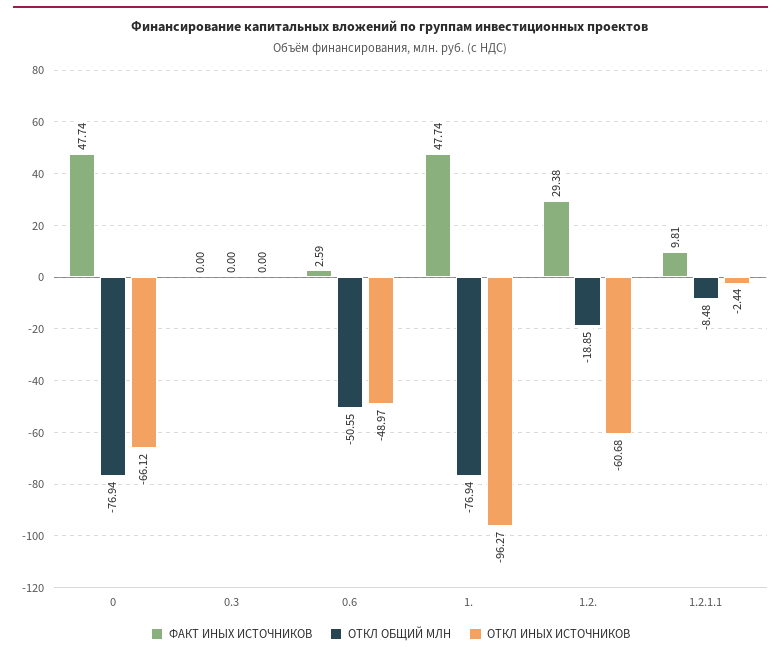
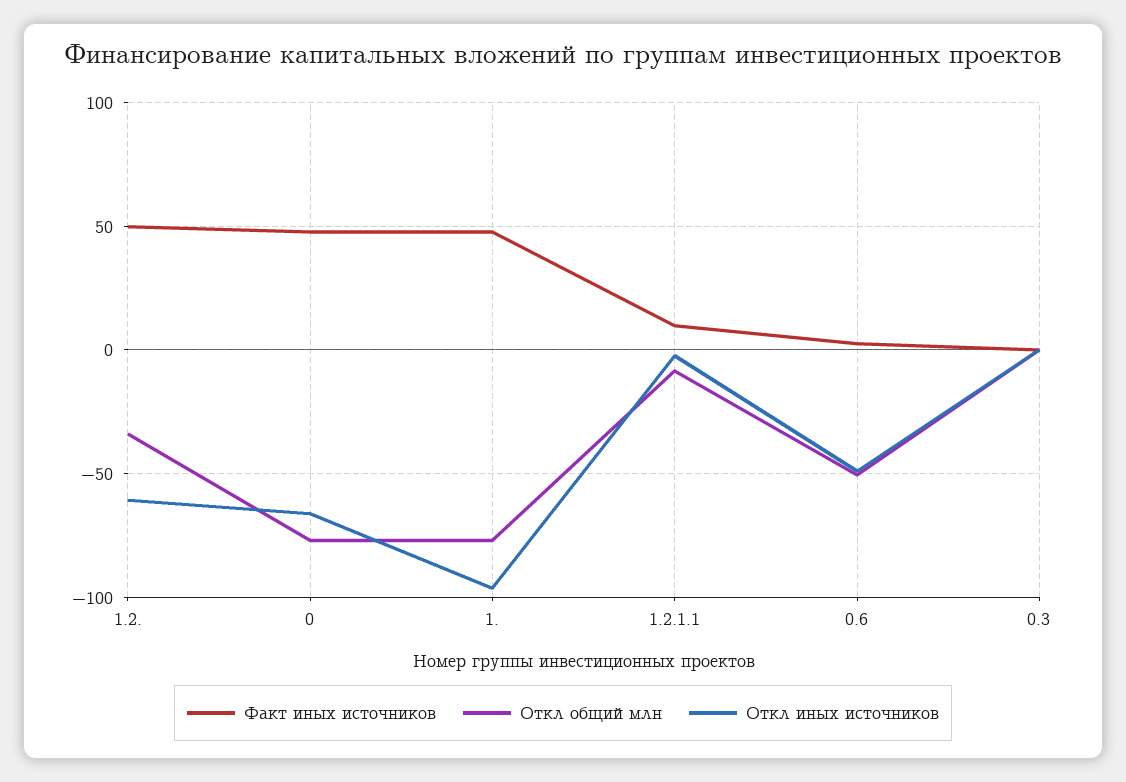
ФАКТ ИНЫХ ИСТОЧНИКОВ, 1.2.: 29.38 -> 50
ОТКЛ ОБЩИЙ МЛН, 1.2.: -18.85 -> -35

